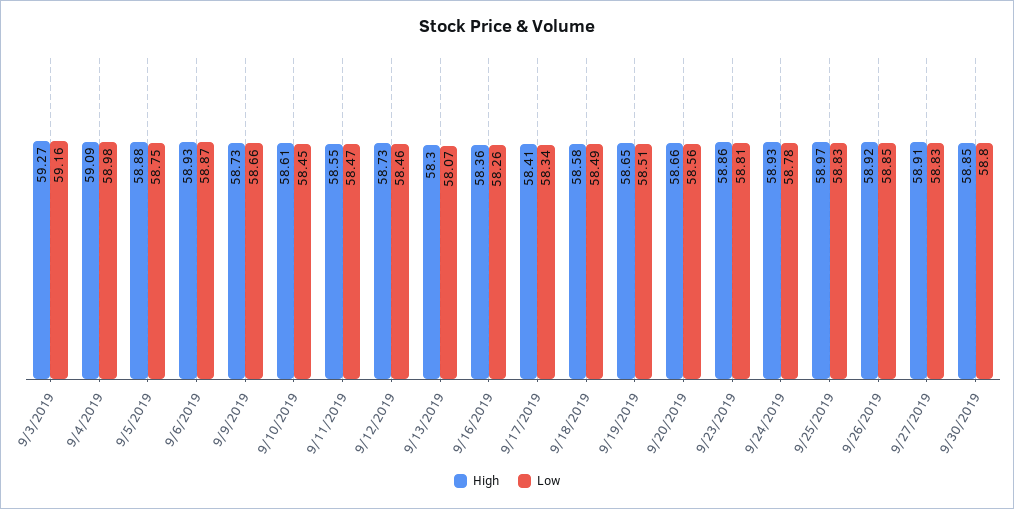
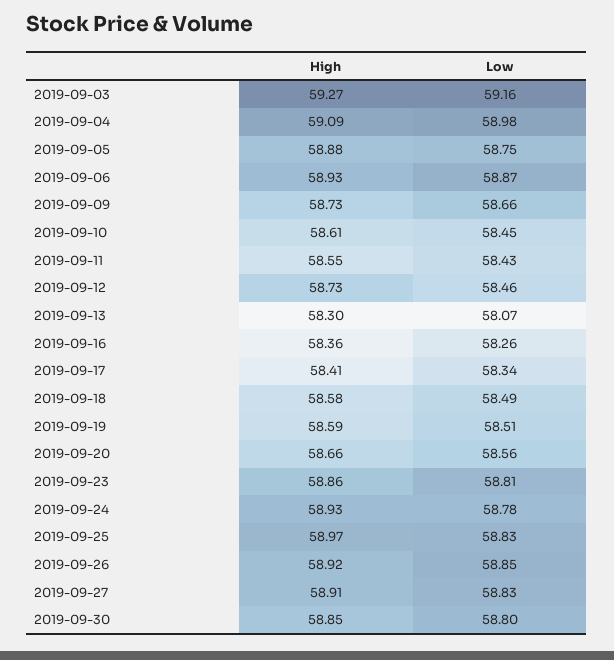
Low, 9/11/2019: 58.47 -> 58.43
High, 9/19/2019: 58.65 -> 58.59

